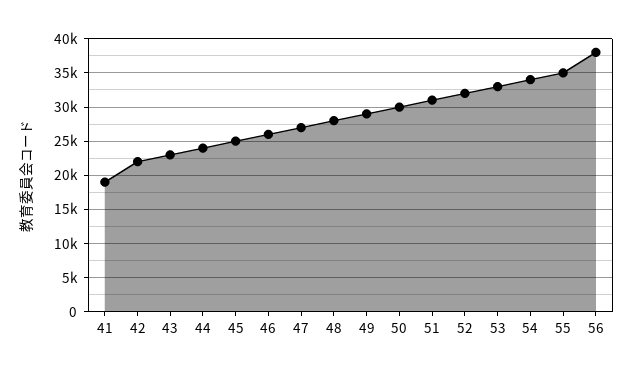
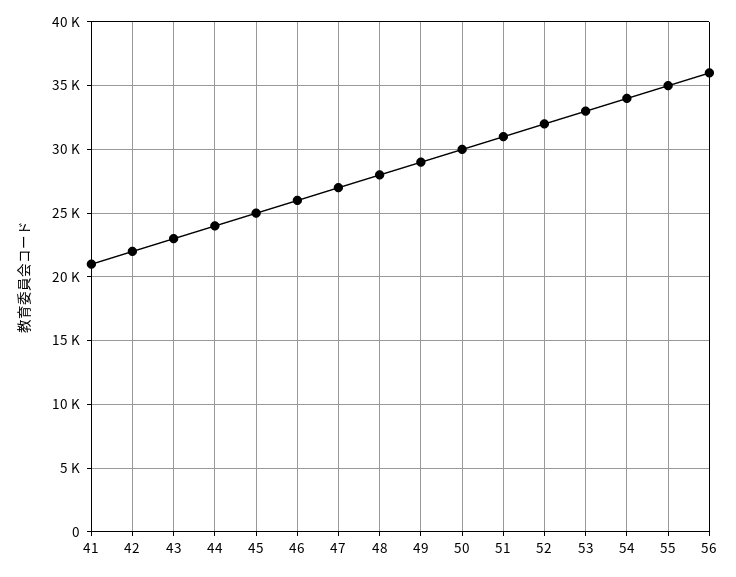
41: 19000 -> 21000
56: 38000 -> 36000

